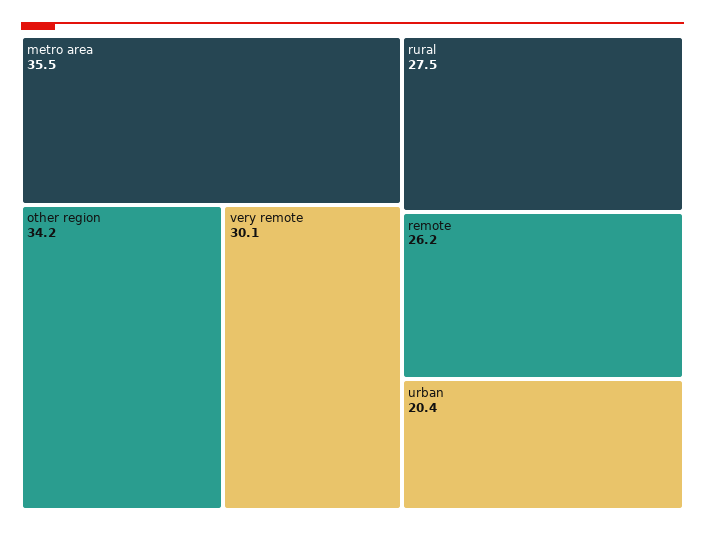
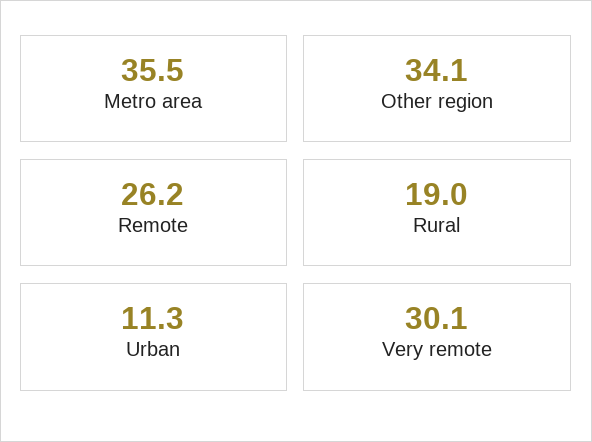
other region: 34.2 -> 34.1
rural: 27.5 -> 19
urban: 20.4 -> 11.3

